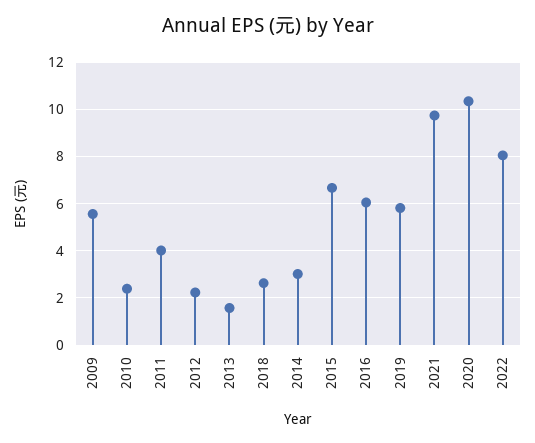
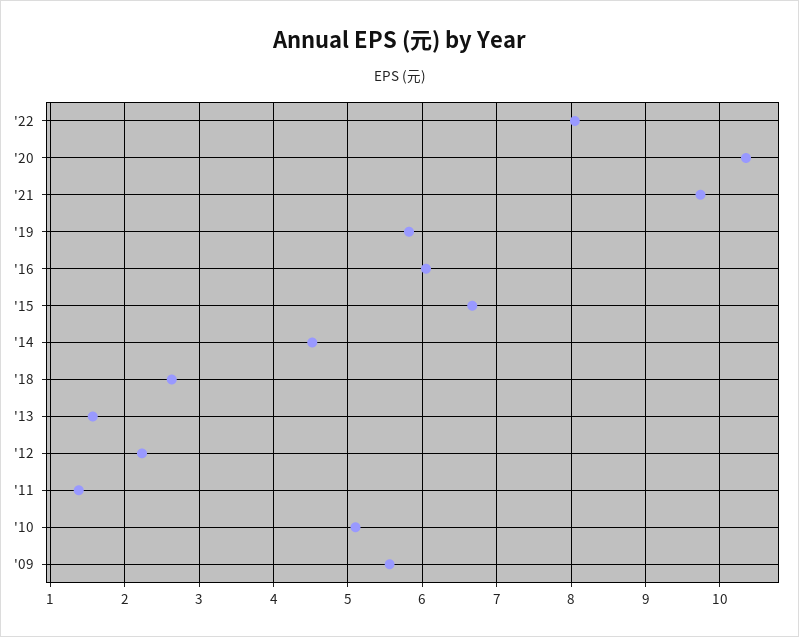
2010: 2.5 -> 5.1
2011: 4 -> 1.4
2014: 3 -> 4.5

